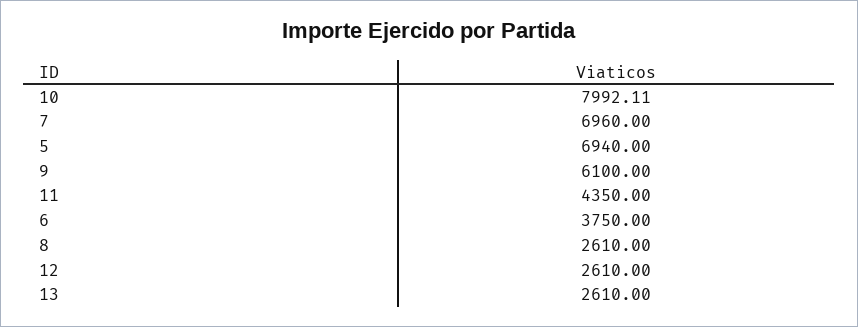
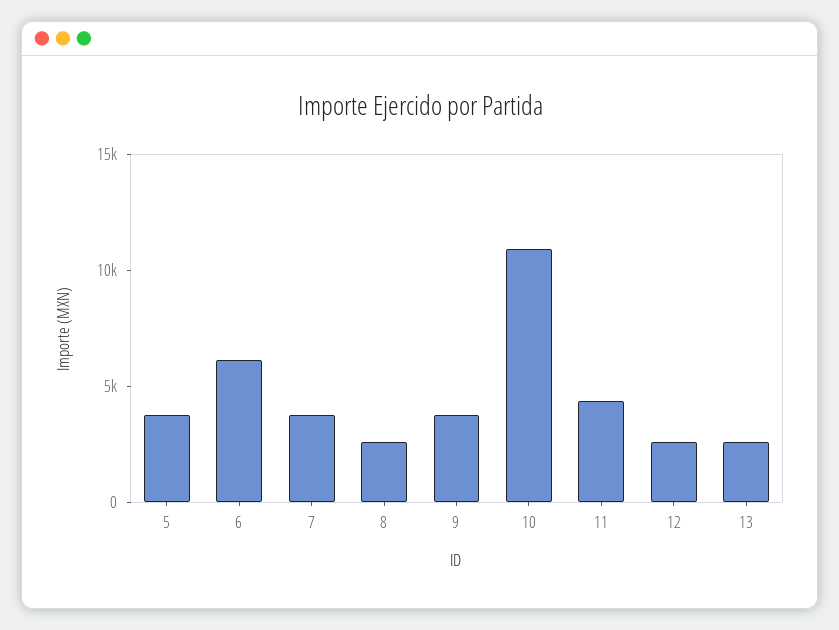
10: 7992.11 -> 11000
7: 6960 -> 4000
5: 6940 -> 4000
9: 6100 -> 4000
6: 3750 -> 6000

